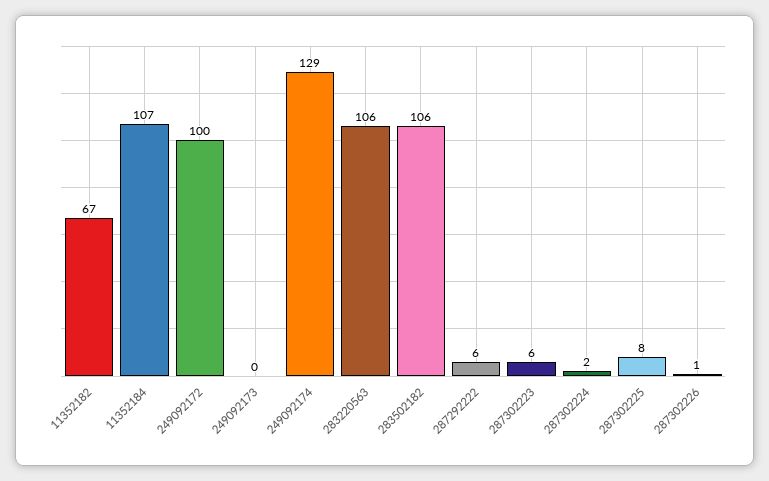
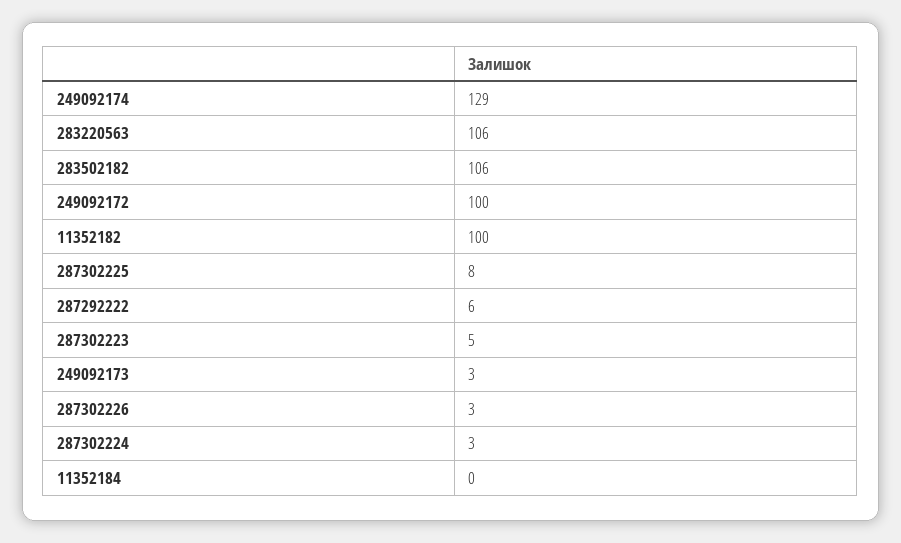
11352182: 67 -> 100
11352184: 107 -> 0
249092173: 0 -> 3
287302223: 6 -> 5
287302224: 2 -> 3
287302226: 1 -> 3

